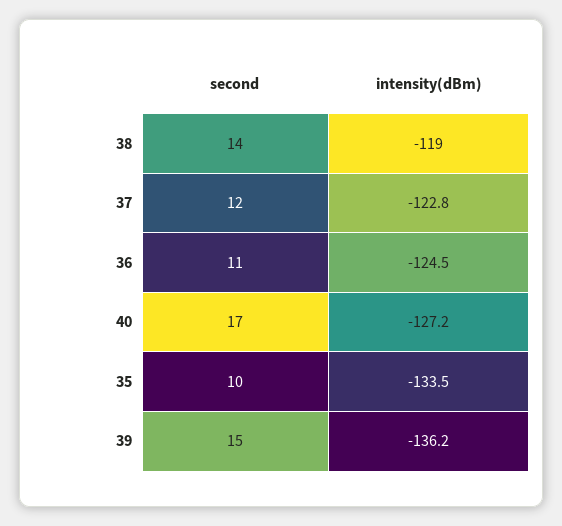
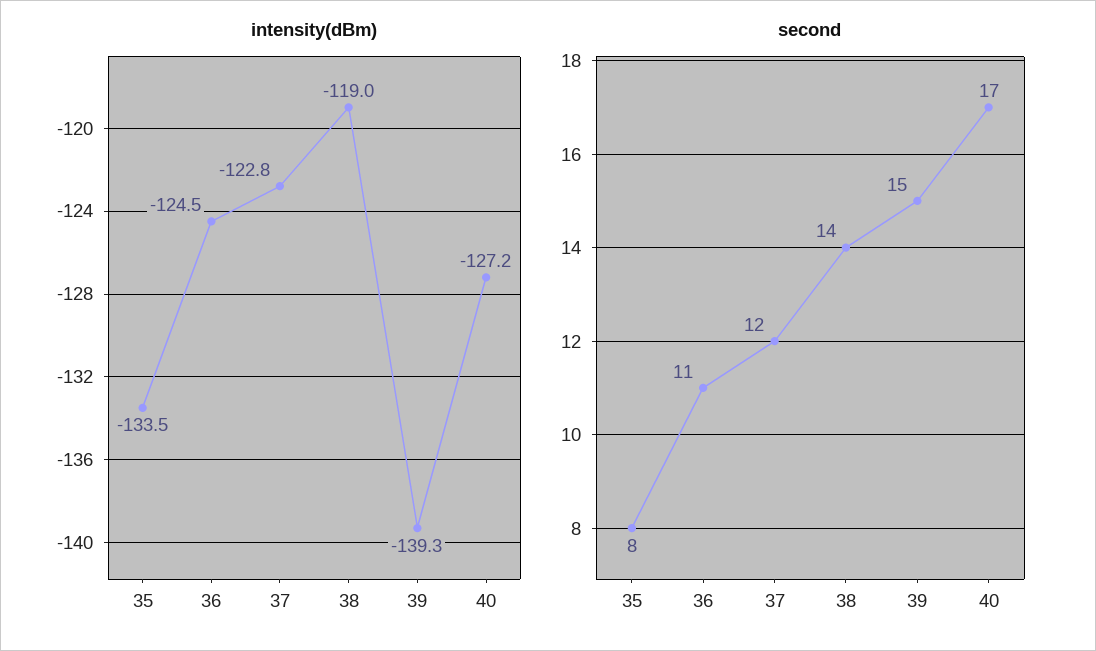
second, 35: 10 -> 8
intensity(dBm), 39: -136.2 -> -139.3

